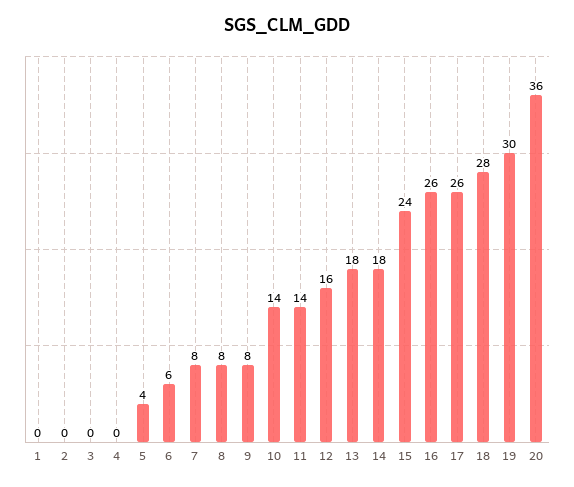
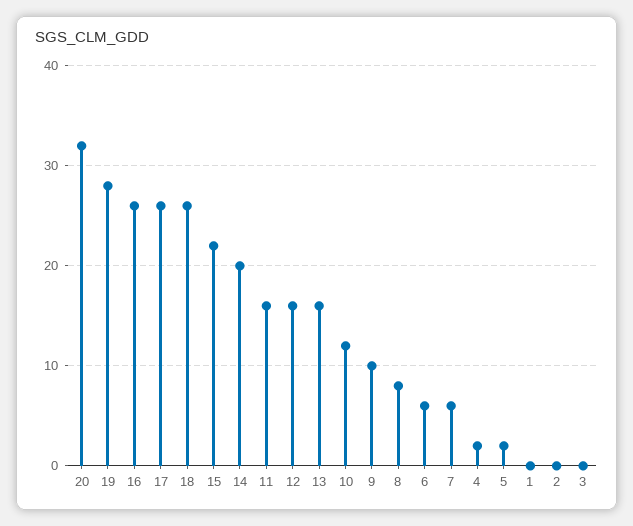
4: 0 -> 2
5: 4 -> 2
7: 8 -> 6
9: 8 -> 10
10: 14 -> 12
11: 14 -> 16
13: 18 -> 16
14: 18 -> 20
15: 24 -> 22
18: 28 -> 26
19: 30 -> 28
20: 36 -> 32

